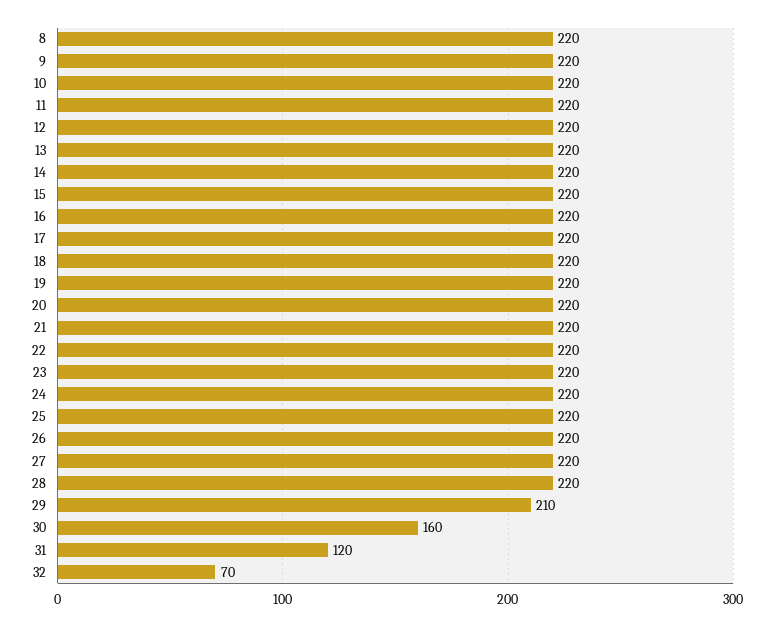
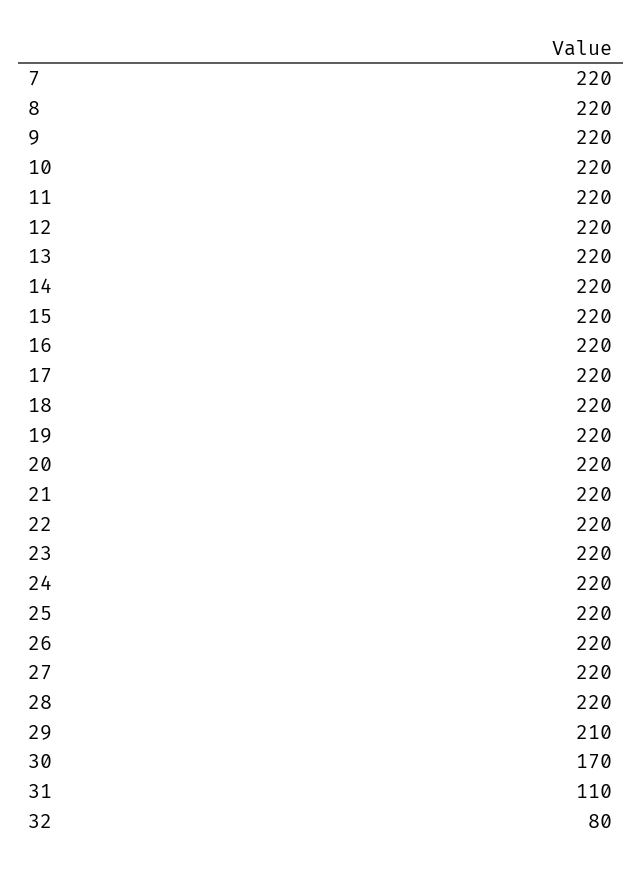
30: 160 -> 170
31: 120 -> 110
32: 70 -> 80
7: none -> 220

